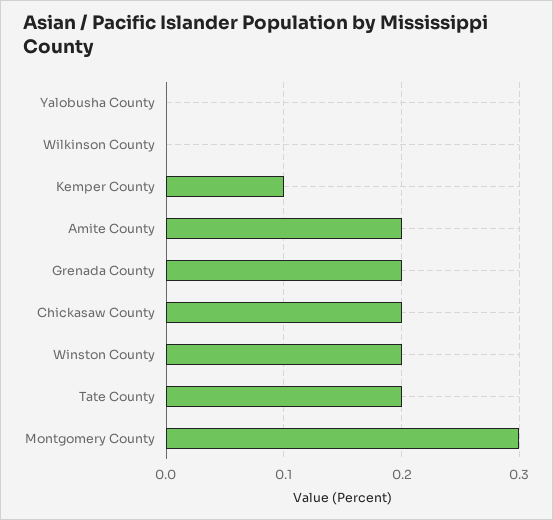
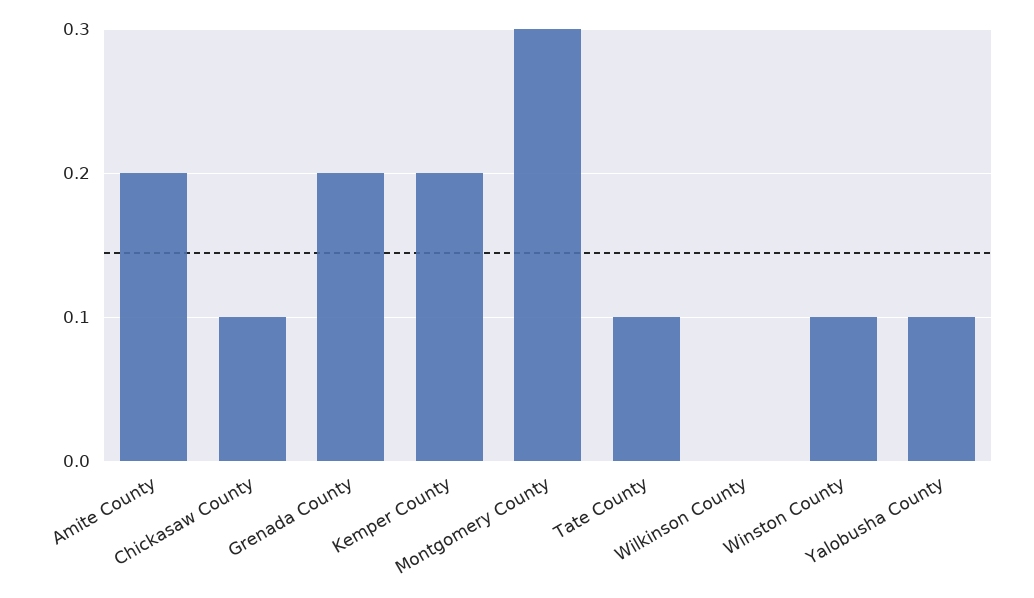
Yalobusha County: 0 -> 0.1
Kemper County: 0.1 -> 0.2
Chickasaw County: 0.2 -> 0.1
Winston County: 0.2 -> 0.1
Tate County: 0.2 -> 0.1

